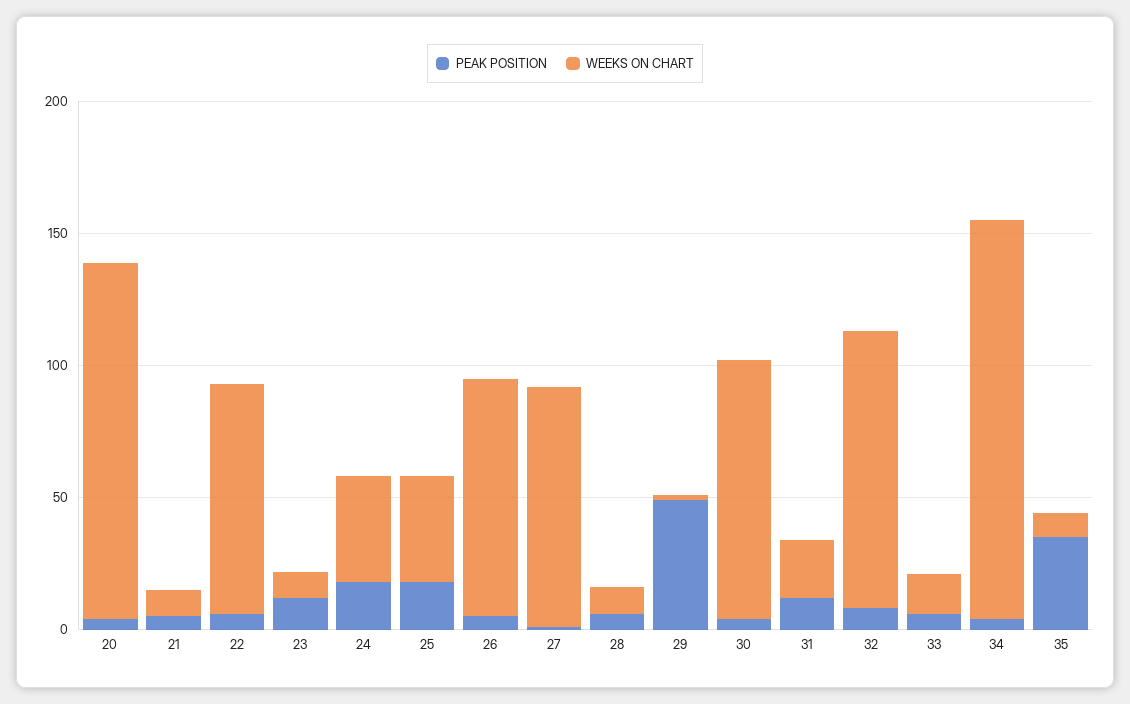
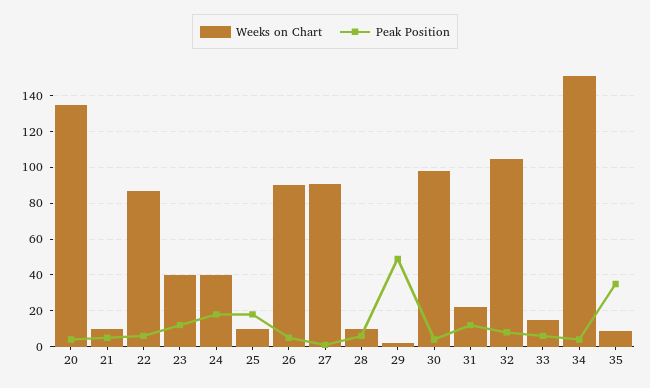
WEEKS ON CHART, 23: 10 -> 40
WEEKS ON CHART, 25: 40 -> 10

